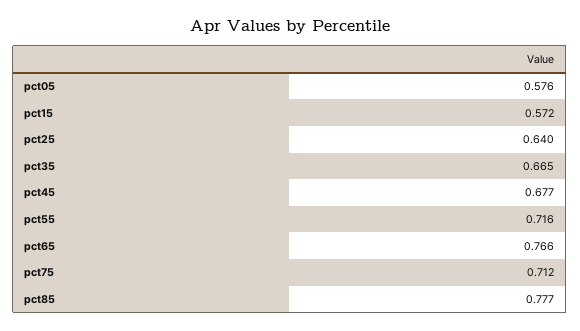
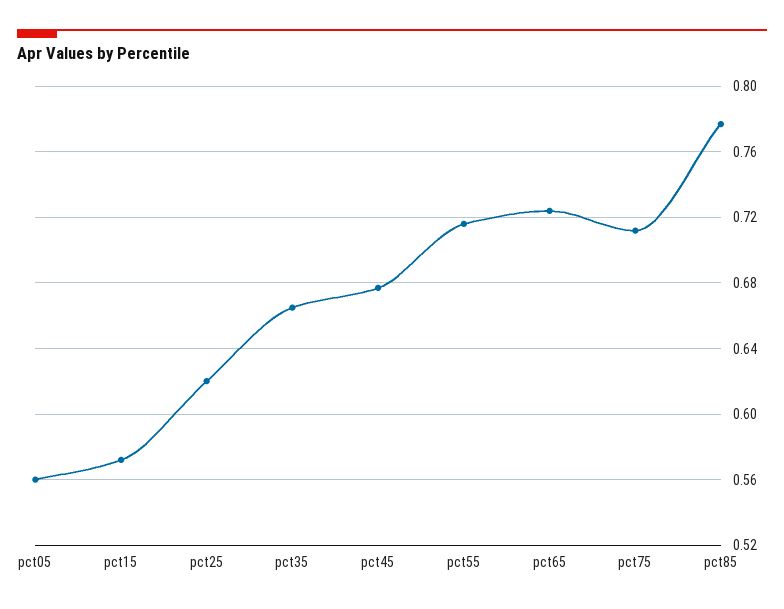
pct05: 0.576 -> 0.56
pct25: 0.64 -> 0.62
pct65: 0.766 -> 0.725

